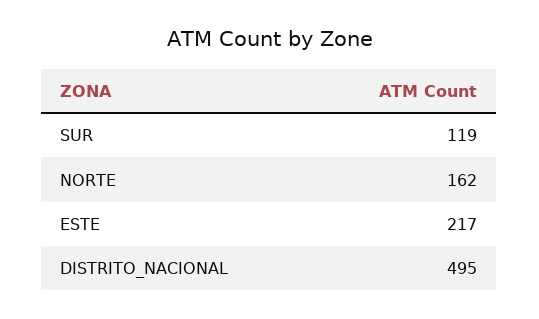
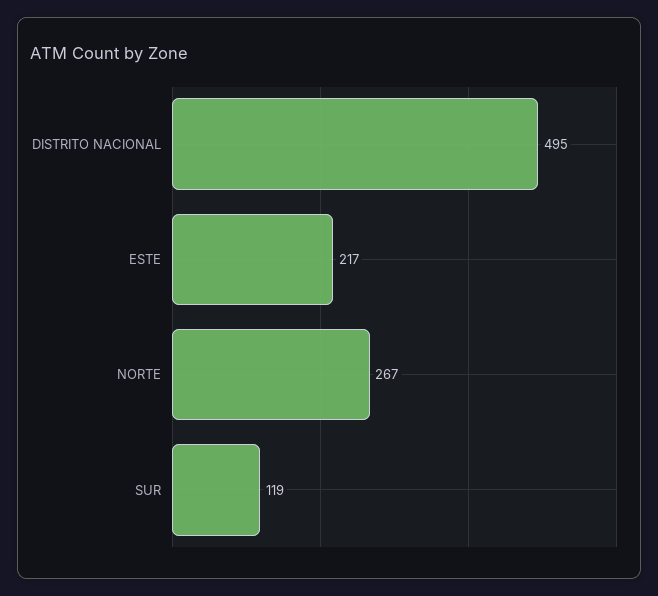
NORTE: 162 -> 267

